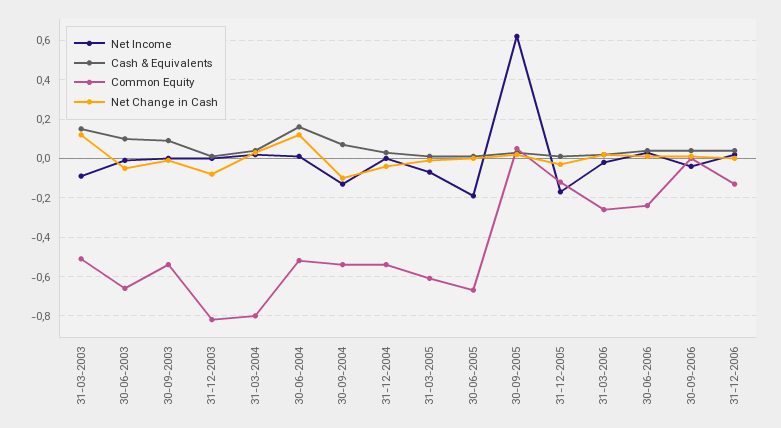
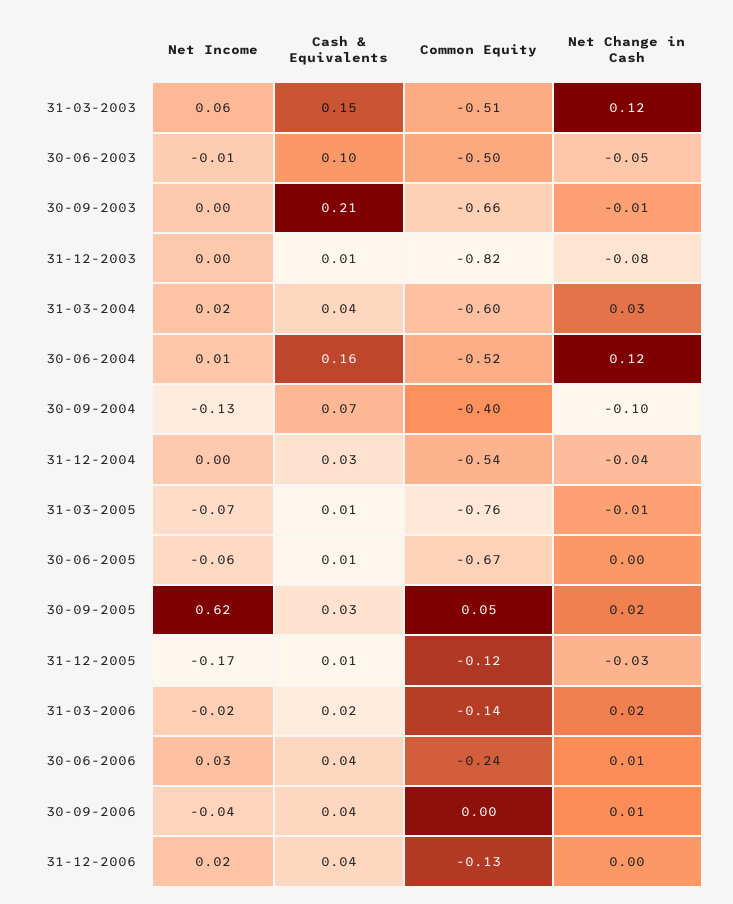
Net Income, 31-03-2003: -0.1 -> 0.06
Common Equity, 30-06-2003: -0.65 -> -0.5
Cash & Equivalents, 30-09-2003: 0.1 -> 0.21
Common Equity, 30-09-2003: -0.55 -> -0.66
Common Equity, 31-03-2004: -0.8 -> -0.6
Common Equity, 30-09-2004: -0.55 -> -0.4
Common Equity, 31-03-2005: -0.6 -> -0.76
Net Income, 30-06-2005: -0.2 -> -0.06
Common Equity, 31-03-2006: -0.25 -> -0.14

